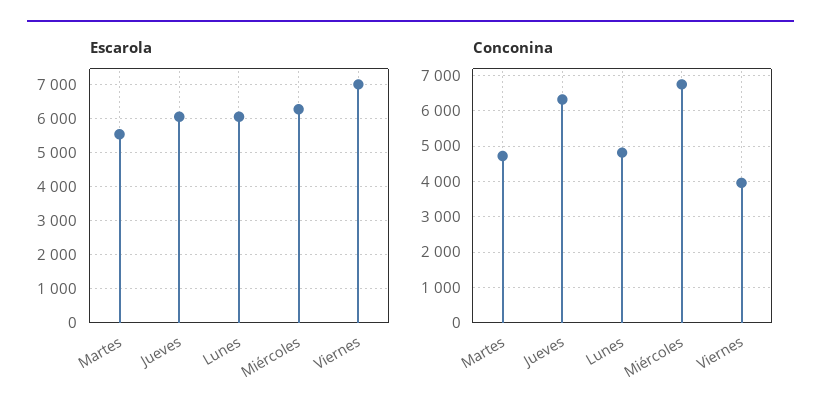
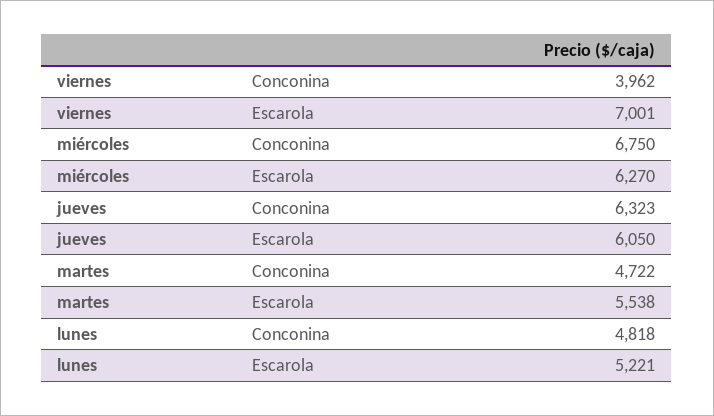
Escarola, Lunes: 6000 -> 5221

